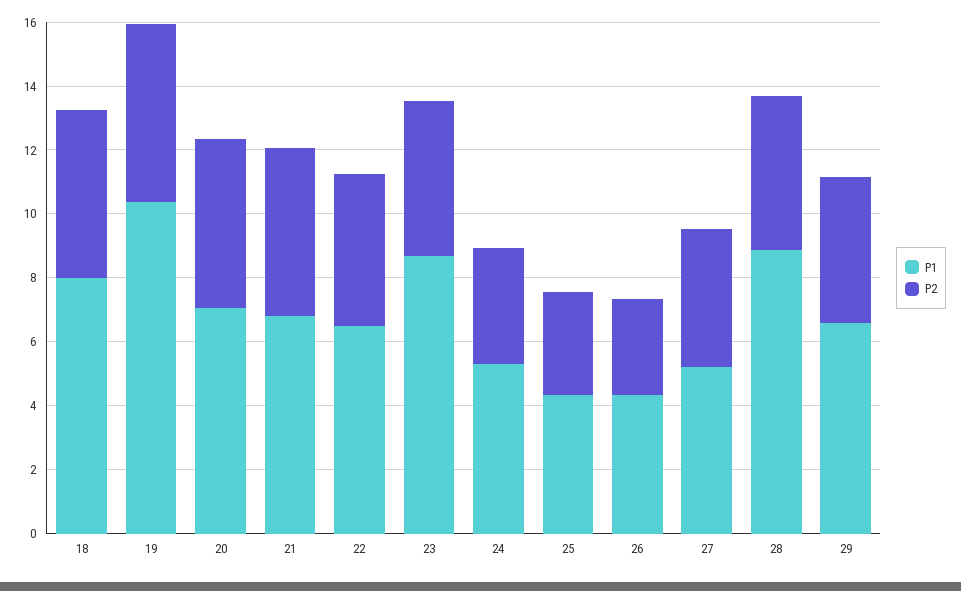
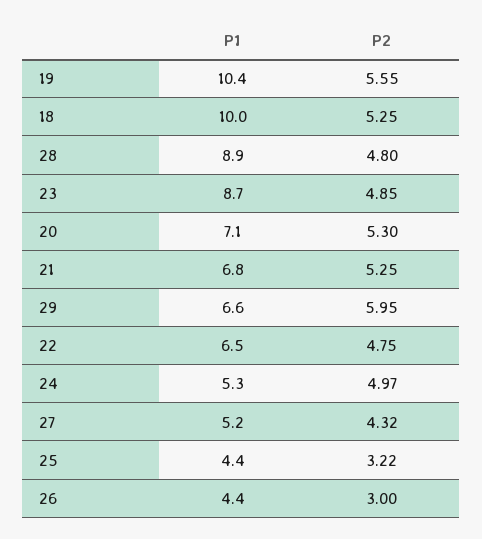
P1, 18: 8 -> 10
P2, 24: 3.5 -> 4.97
P2, 29: 4.5 -> 5.95

